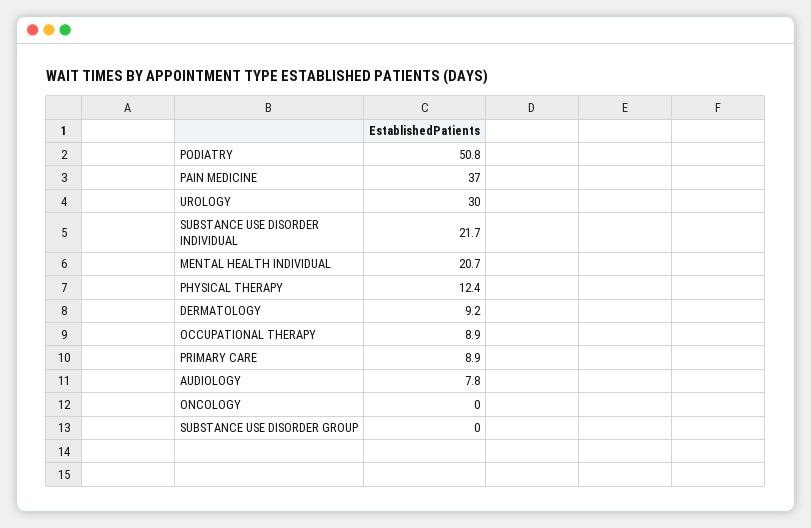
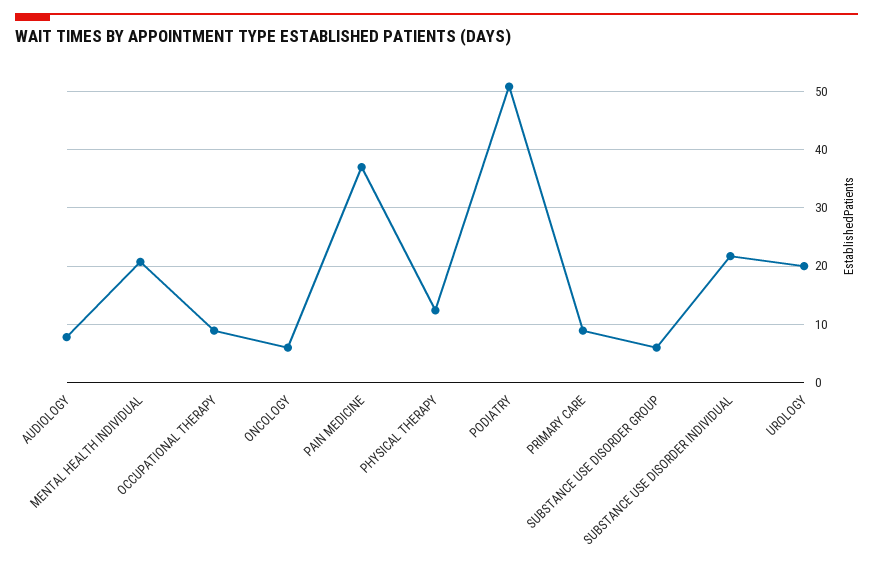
UROLOGY: 30 -> 20
DERMATOLOGY: 9.2 -> none
ONCOLOGY: 0 -> 6
SUBSTANCE USE DISORDER GROUP: 0 -> 6

